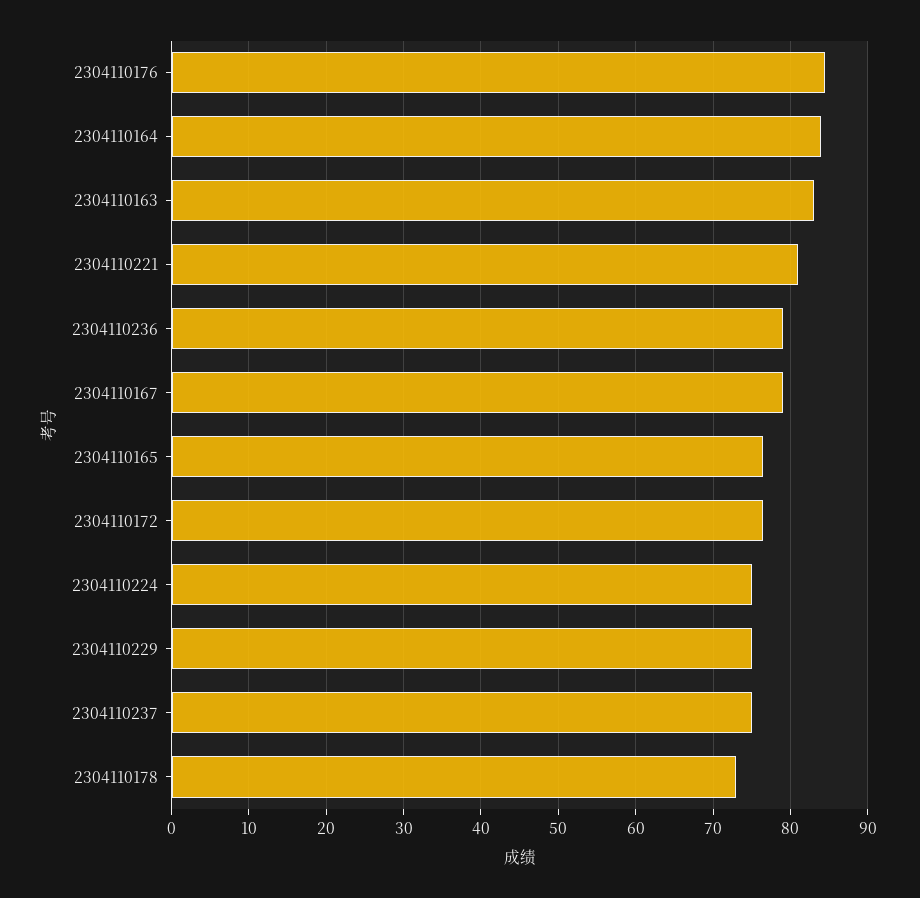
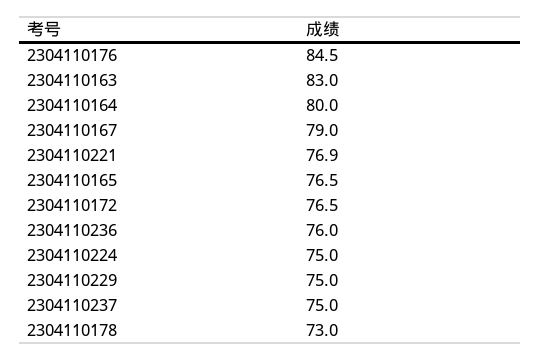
2304110164: 84 -> 80
2304110221: 81 -> 76.9
2304110236: 79 -> 76

